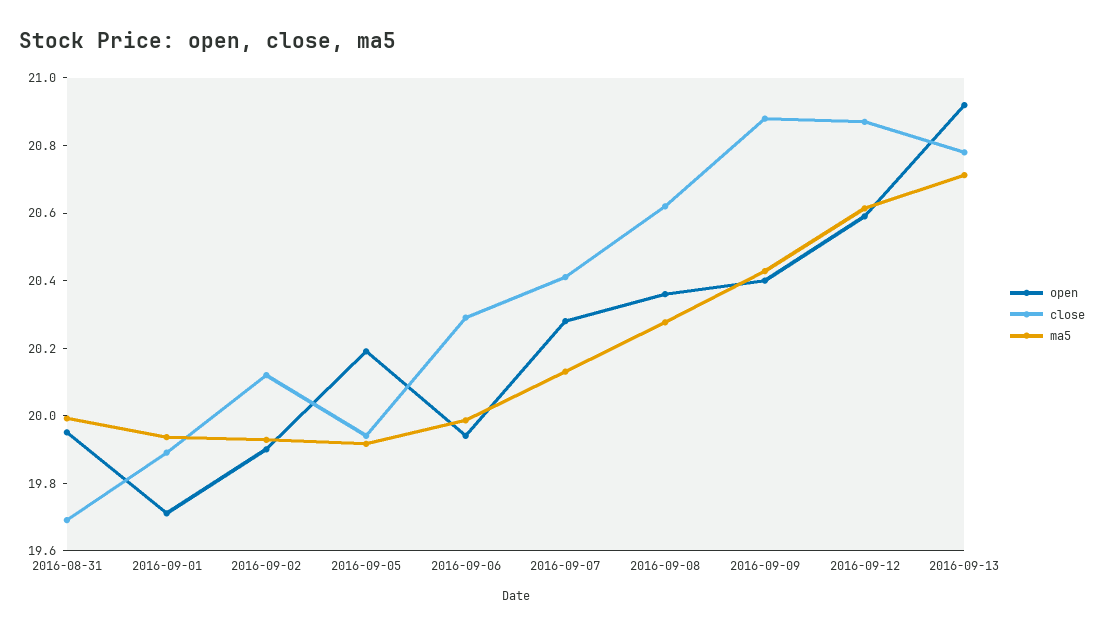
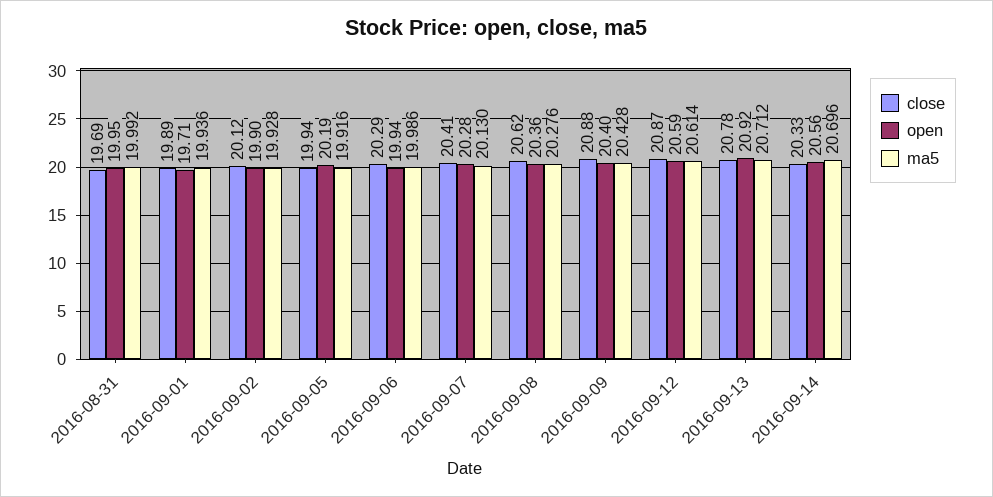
close, 2016-09-14: none -> 20.33
open, 2016-09-14: none -> 20.56
ma5, 2016-09-14: none -> 20.696

